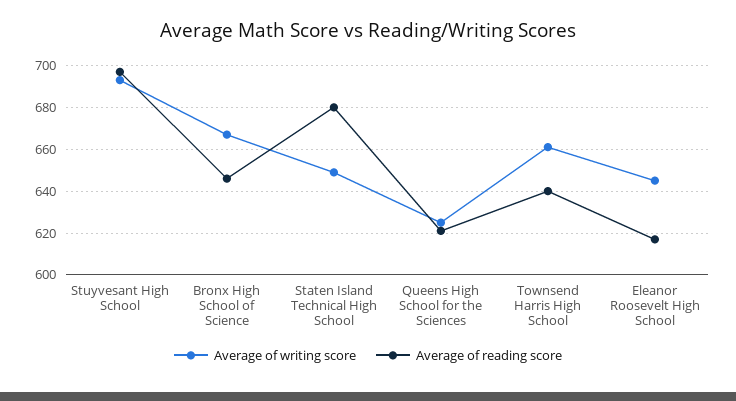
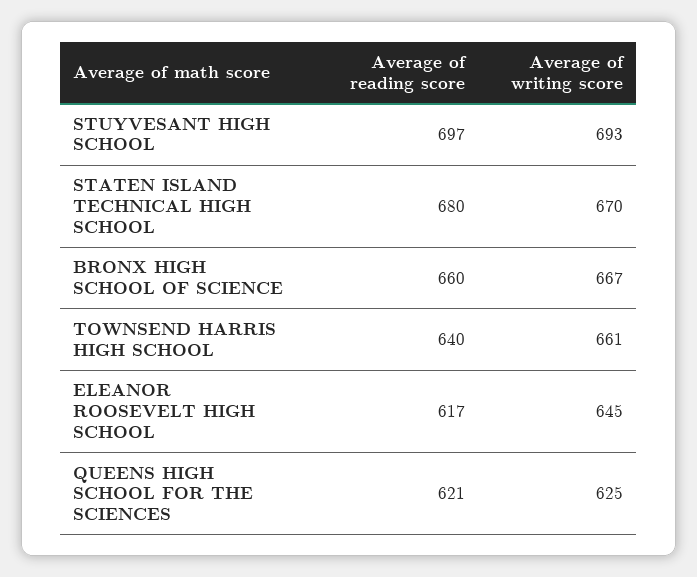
Average of reading score, Bronx High School of Science: 645 -> 660
Average of writing score, Staten Island Technical High School: 650 -> 670

